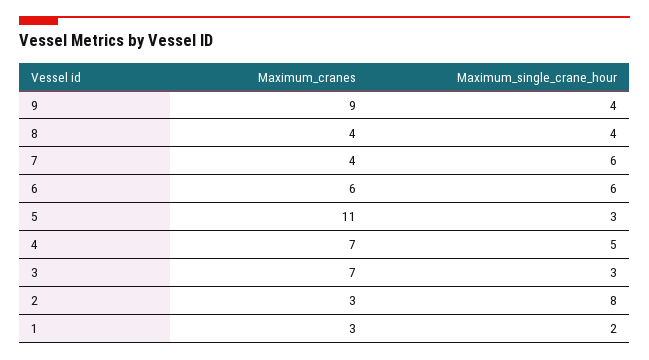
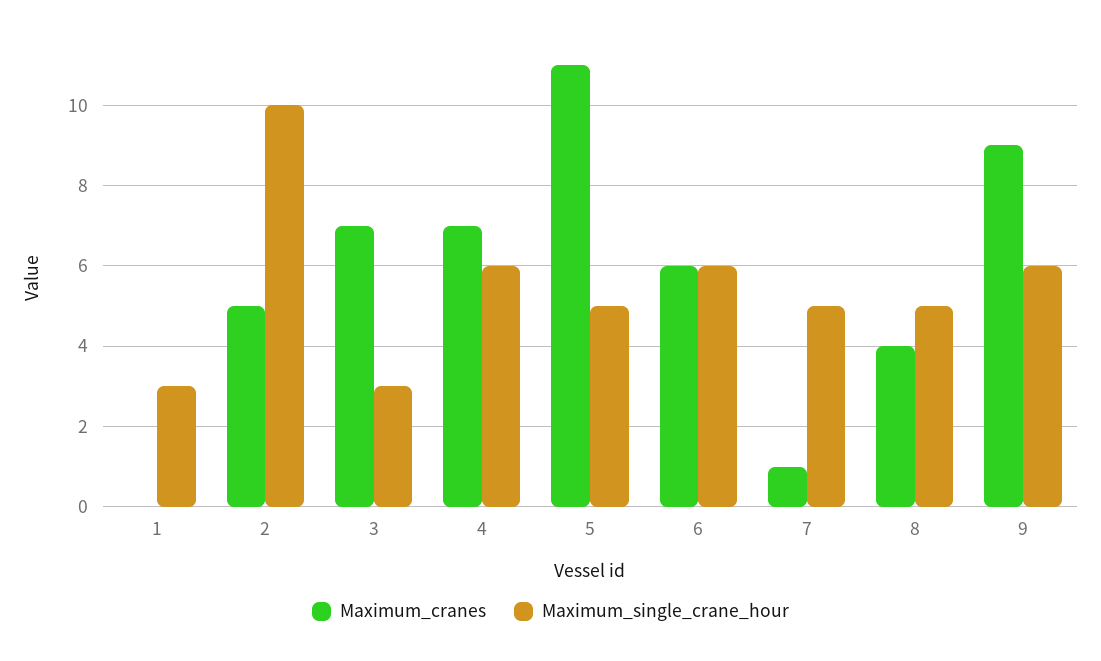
Maximum_single_crane_hour, 9: 4 -> 6
Maximum_single_crane_hour, 8: 4 -> 5
Maximum_cranes, 7: 4 -> 1
Maximum_single_crane_hour, 7: 6 -> 5
Maximum_single_crane_hour, 5: 3 -> 5
Maximum_single_crane_hour, 4: 5 -> 6
Maximum_cranes, 2: 3 -> 5
Maximum_single_crane_hour, 2: 8 -> 10
Maximum_cranes, 1: 3 -> 0
Maximum_single_crane_hour, 1: 2 -> 3

